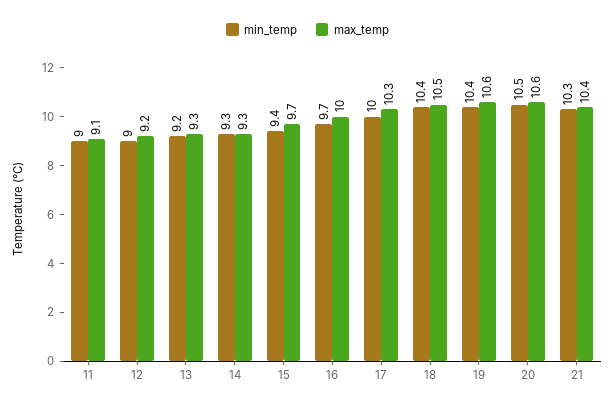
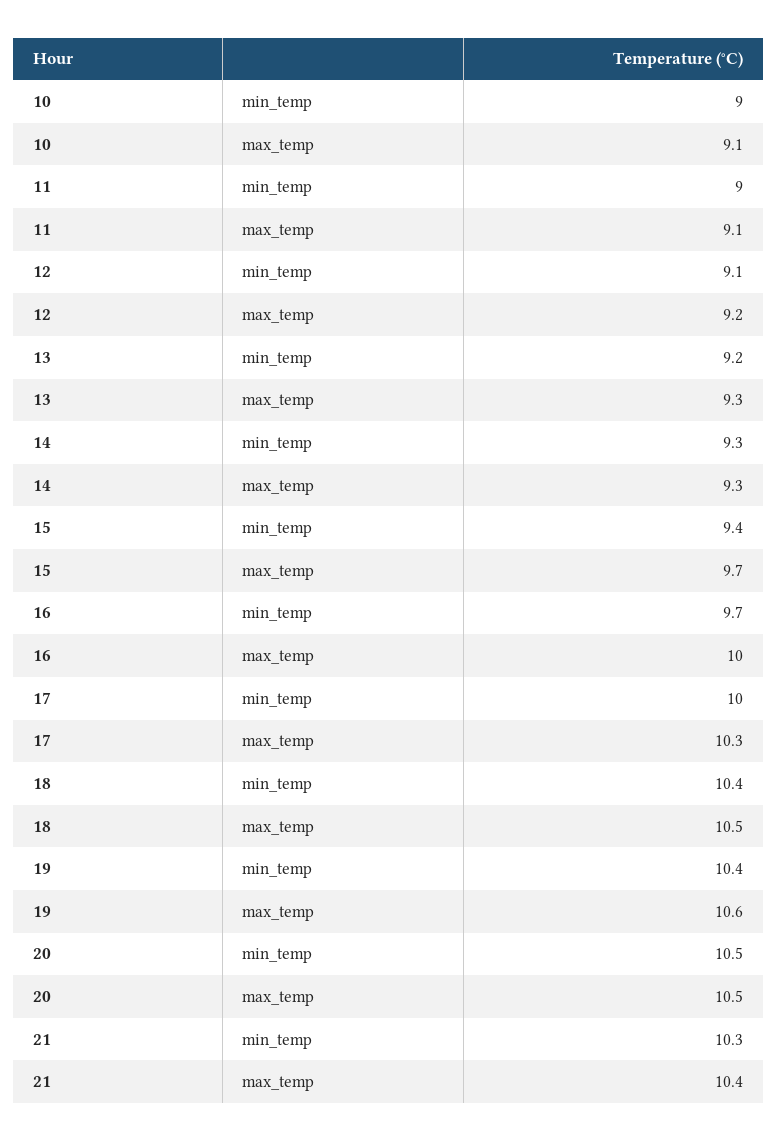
min_temp, 12: 9 -> 9.1
max_temp, 20: 10.6 -> 10.5
min_temp, 10: none -> 9
max_temp, 10: none -> 9.1

